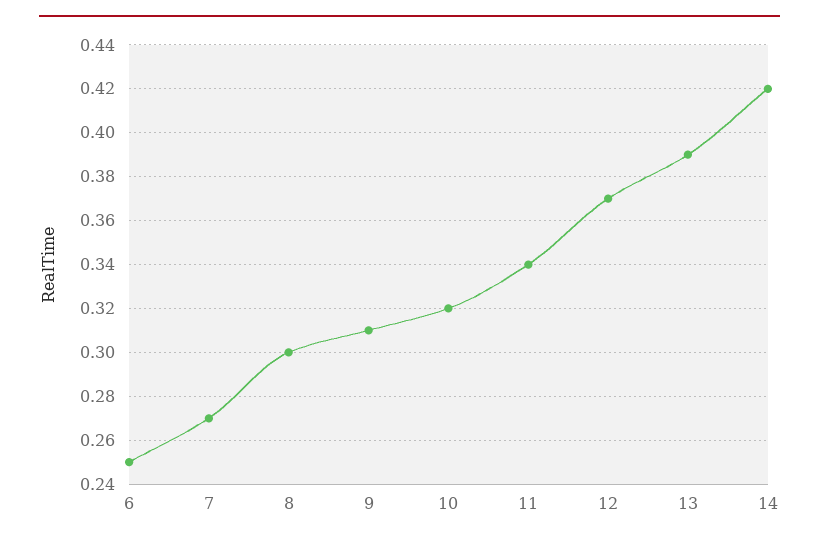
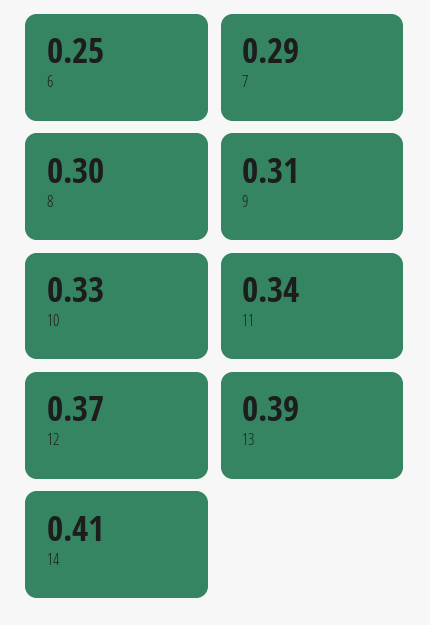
7: 0.27 -> 0.29
10: 0.32 -> 0.33
14: 0.42 -> 0.41

